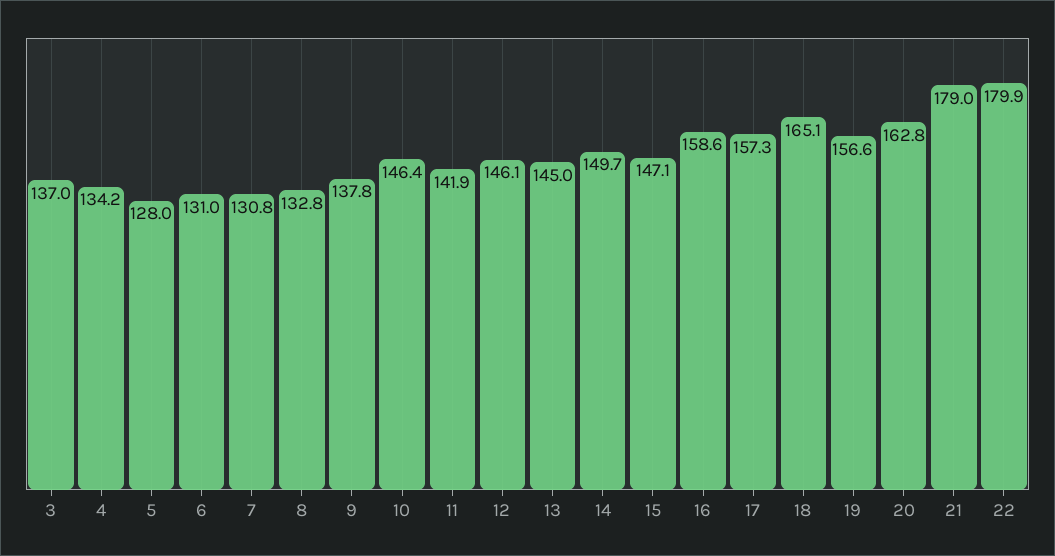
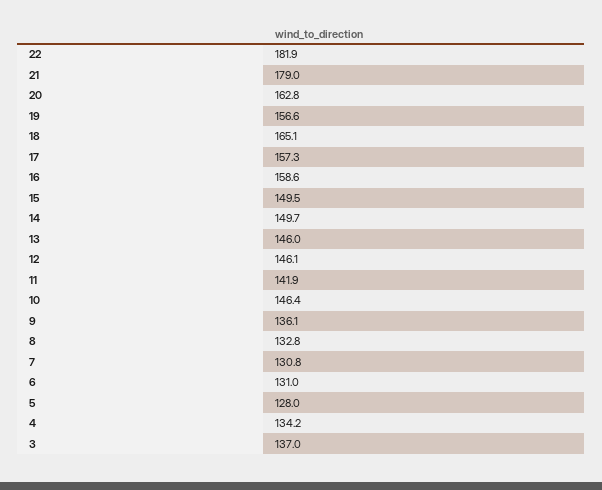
9: 137.8 -> 136.1
13: 145 -> 146
15: 147.1 -> 149.5
22: 179.9 -> 181.9

